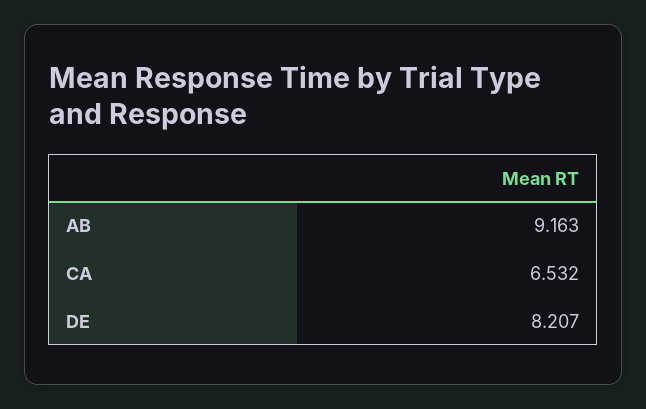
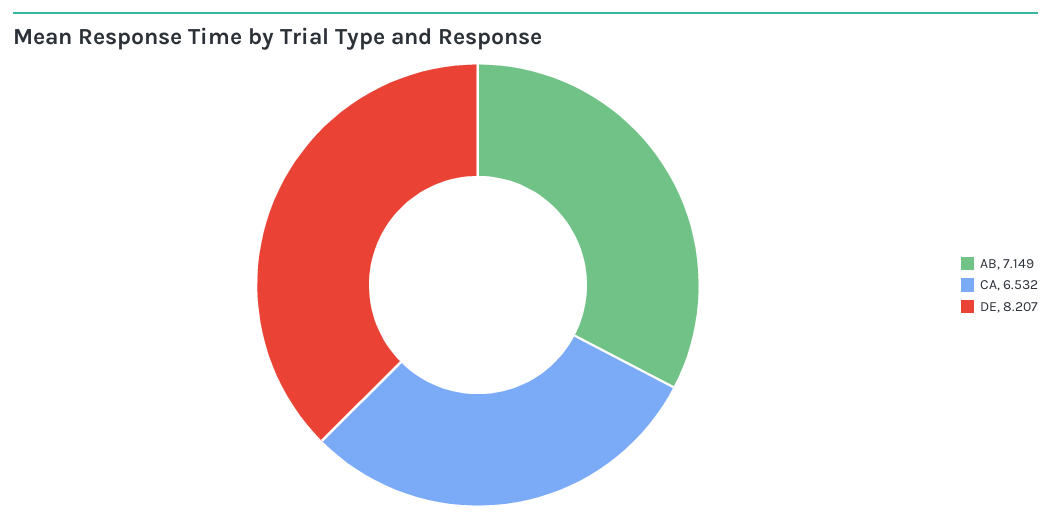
AB: 9.163 -> 7.149

